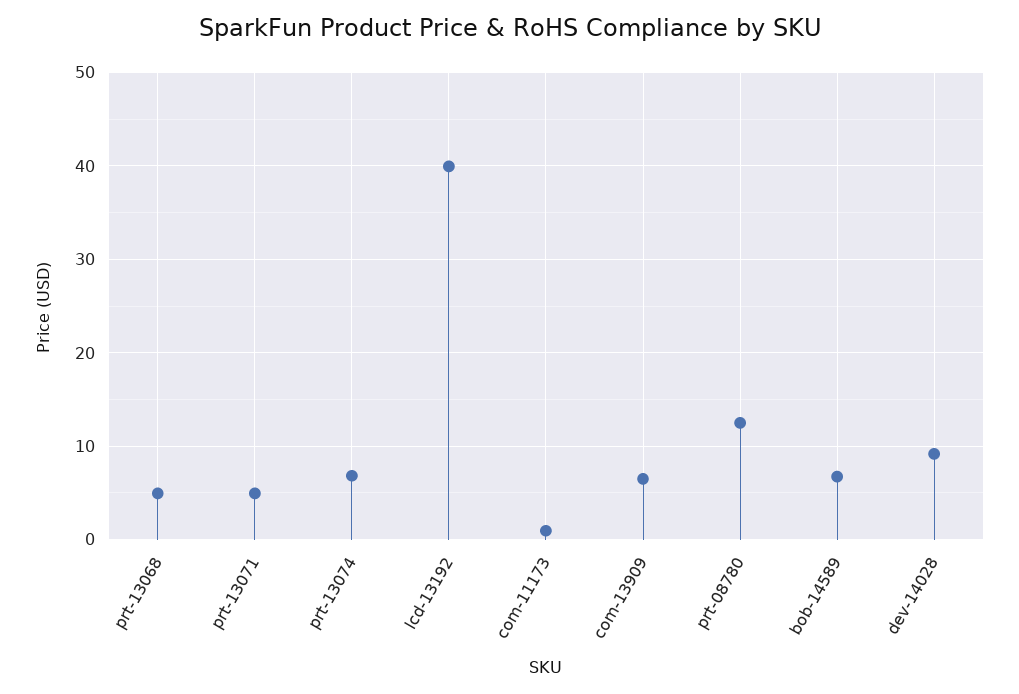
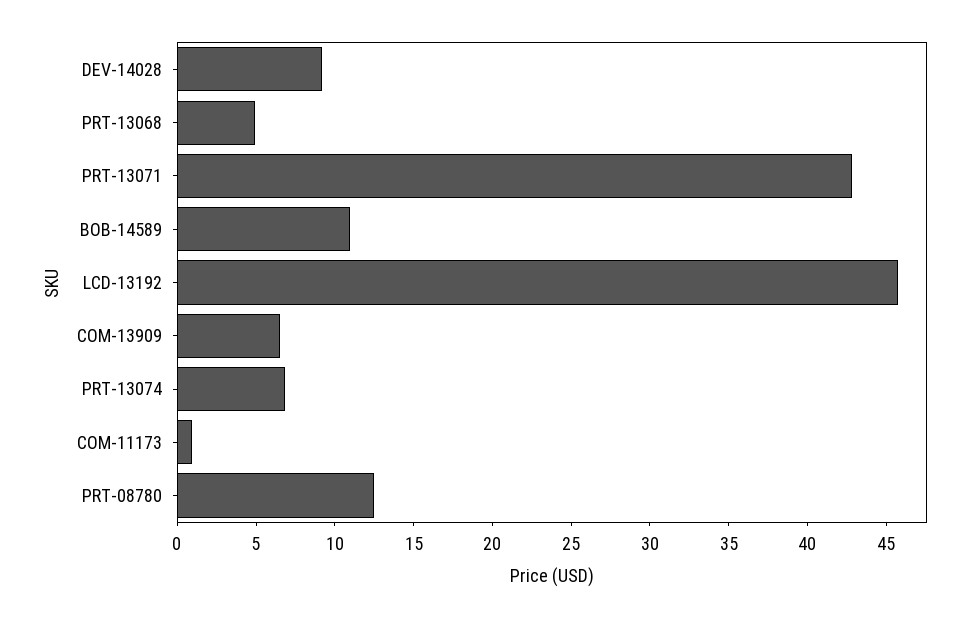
prt-13071: 5 -> 43
lcd-13192: 40 -> 46
bob-14589: 7 -> 11

